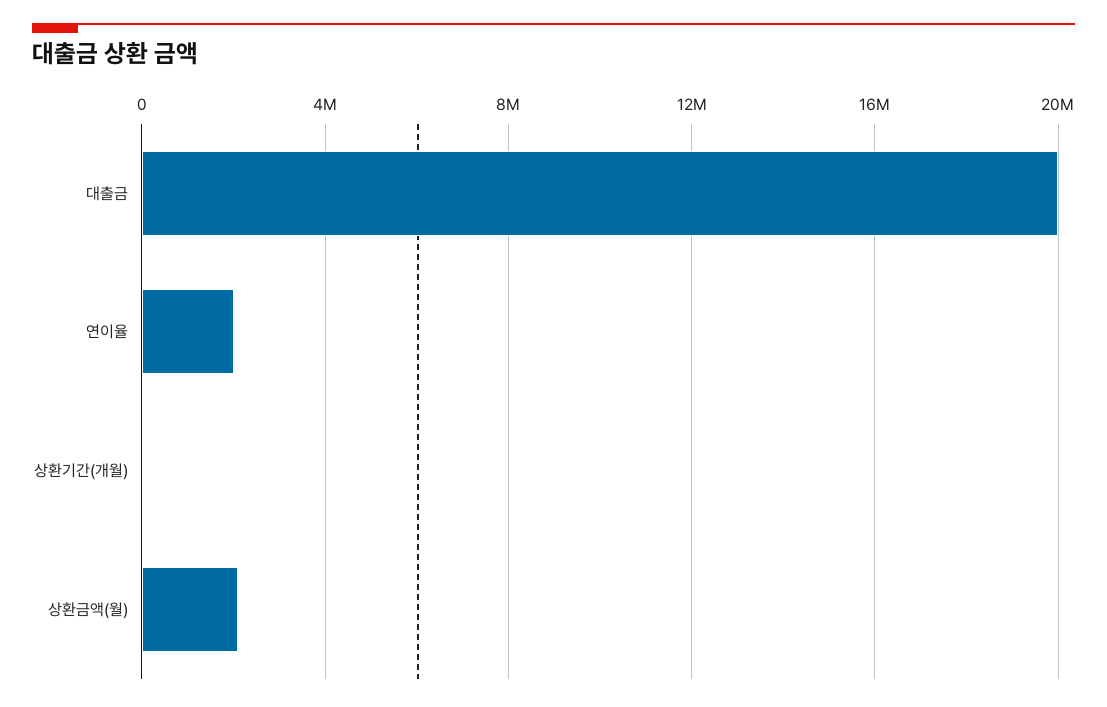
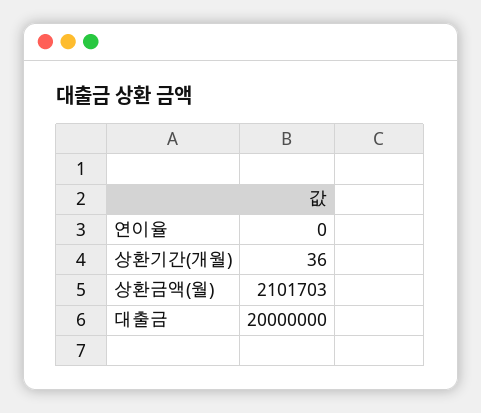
연이율: 2000000 -> 0

